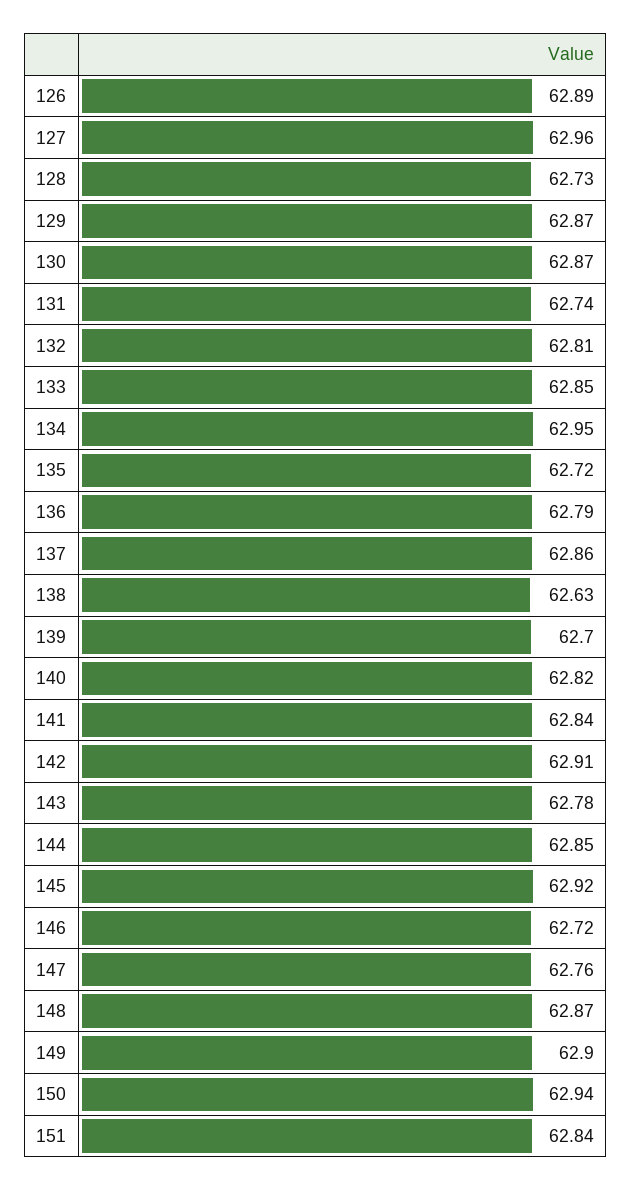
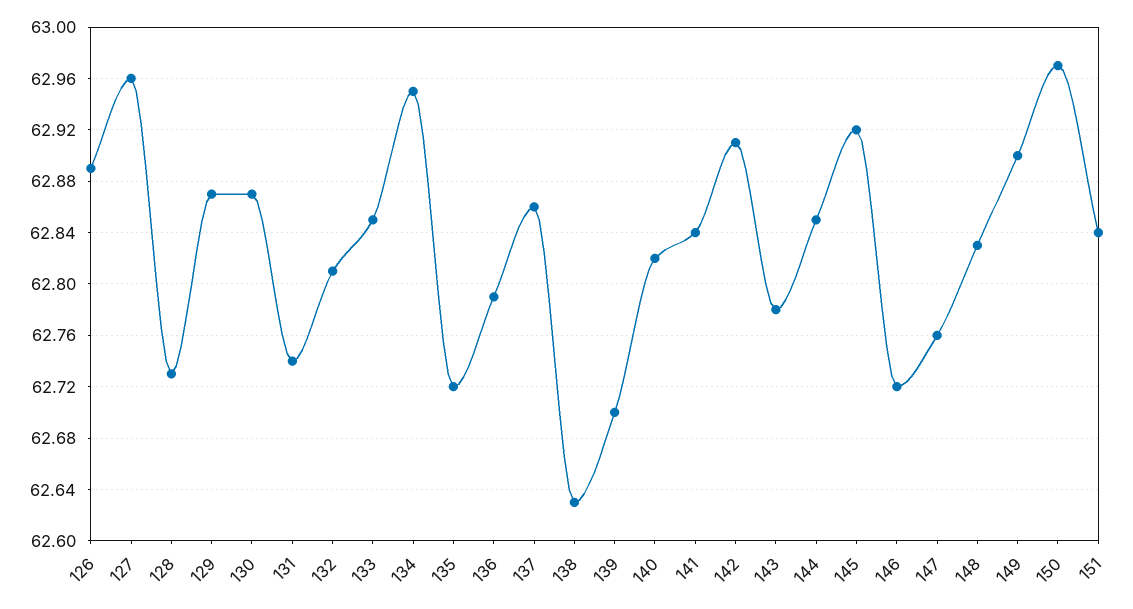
148: 62.87 -> 62.83
150: 62.94 -> 62.97

